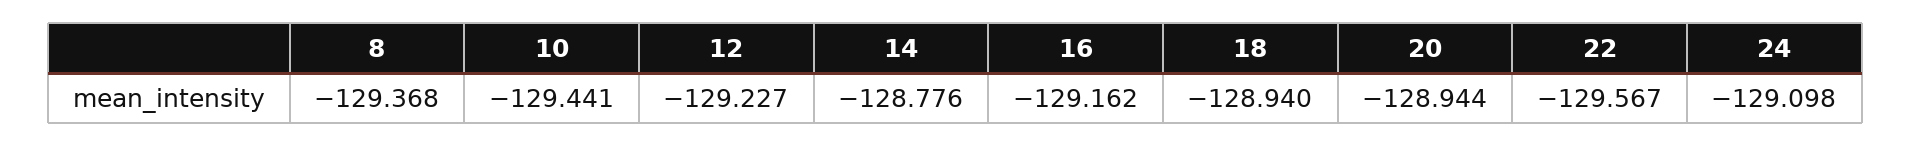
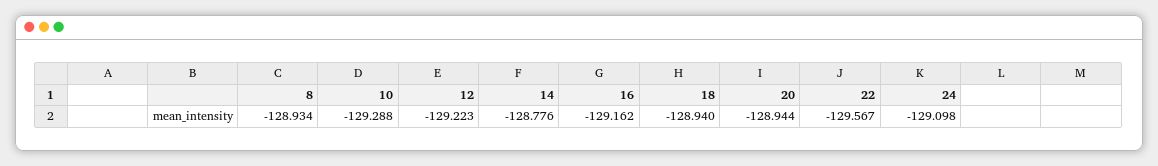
8: -129.368 -> -128.934
10: -129.441 -> -129.288
12: -129.227 -> -129.223

